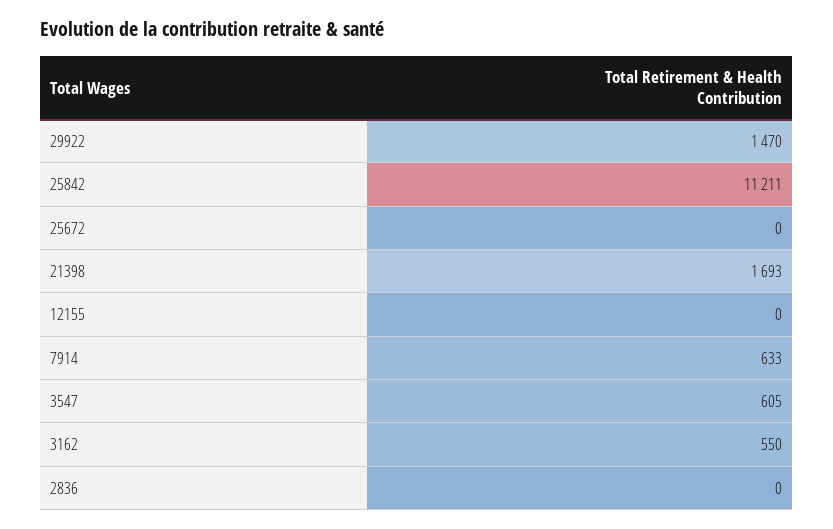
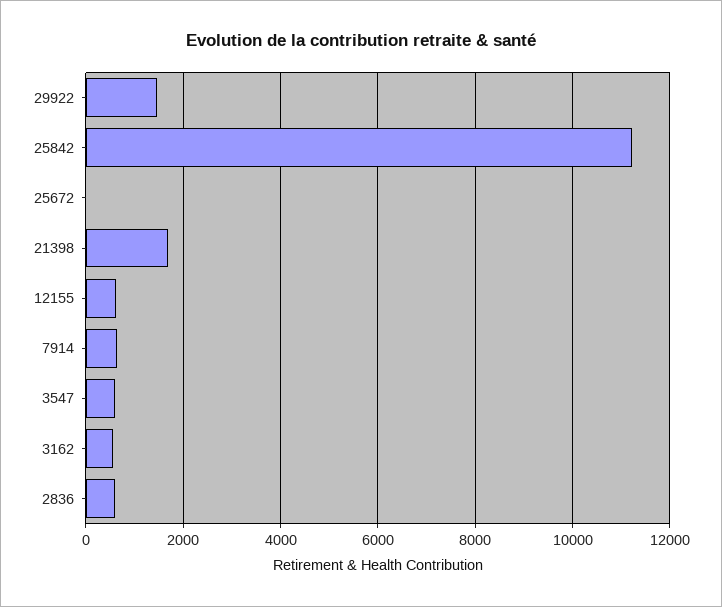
12155: 0 -> 600
2836: 0 -> 600

